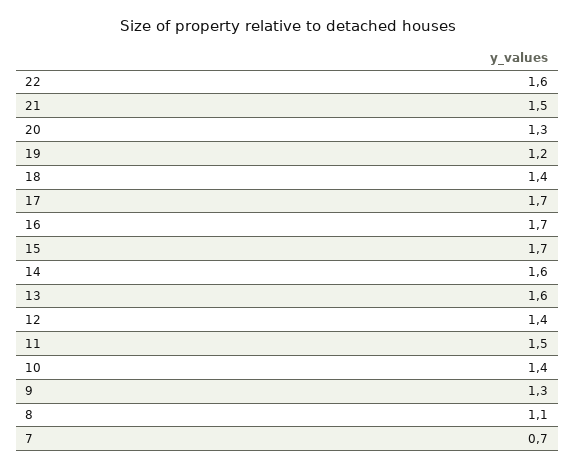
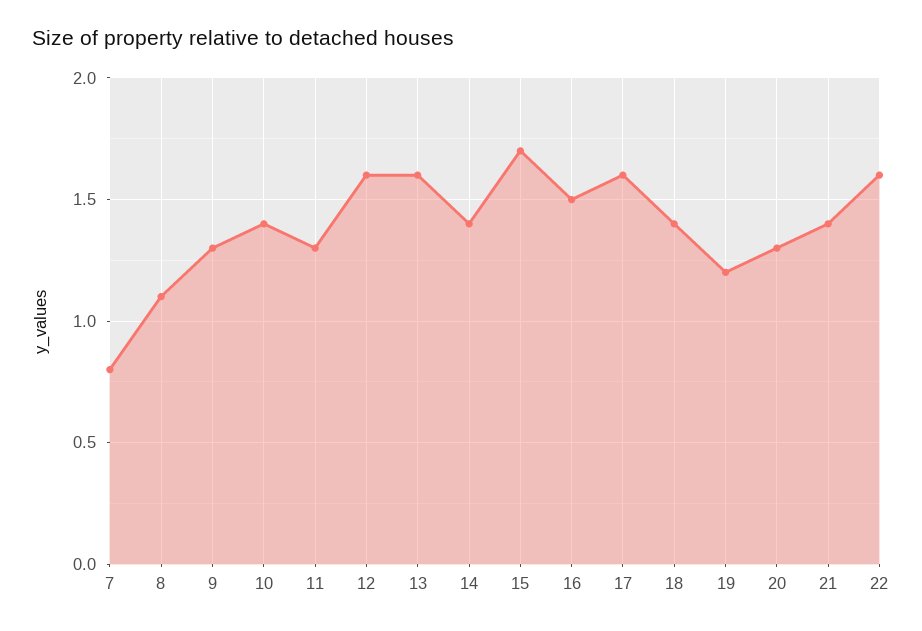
21: 1.5 -> 1.4
17: 1.7 -> 1.6
16: 1.7 -> 1.5
14: 1.6 -> 1.4
12: 1.4 -> 1.6
11: 1.5 -> 1.3
7: 0.7 -> 0.8

